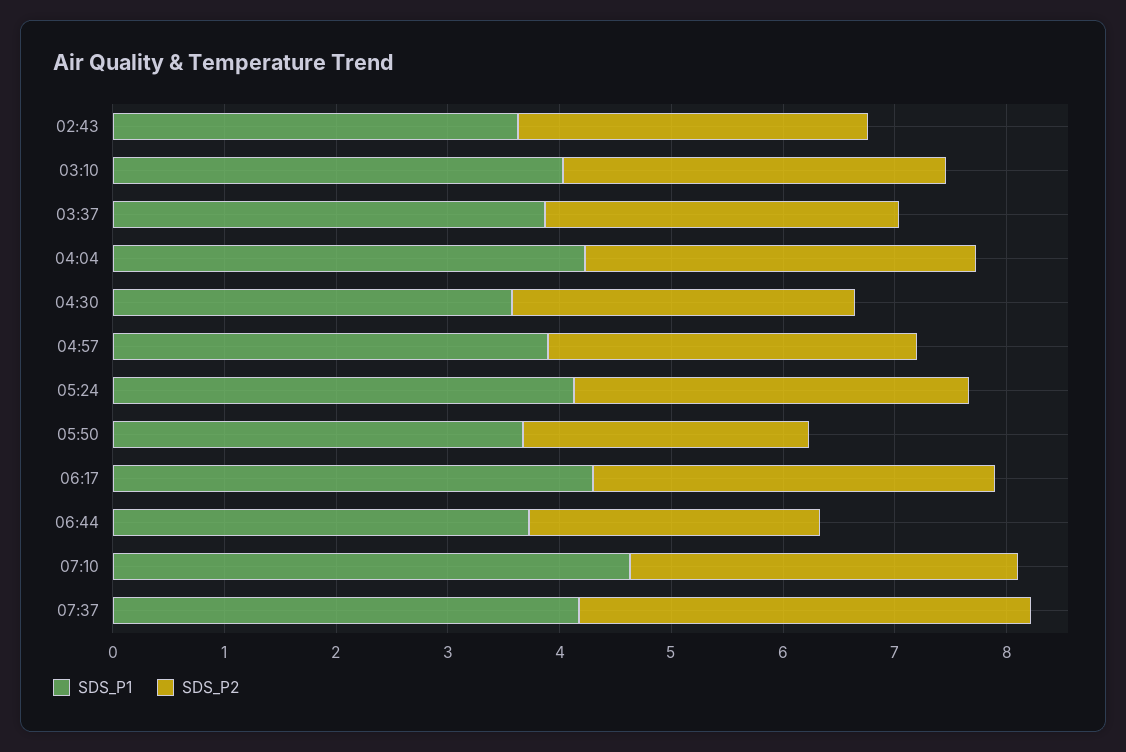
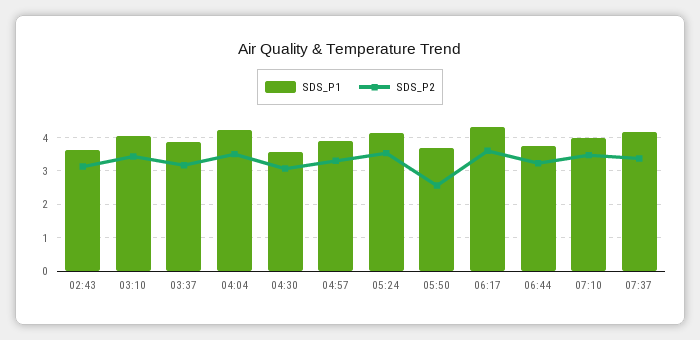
SDS_P2, 06:44: 2.6 -> 3.2
SDS_P1, 07:10: 4.6 -> 4
SDS_P2, 07:37: 4 -> 3.4

